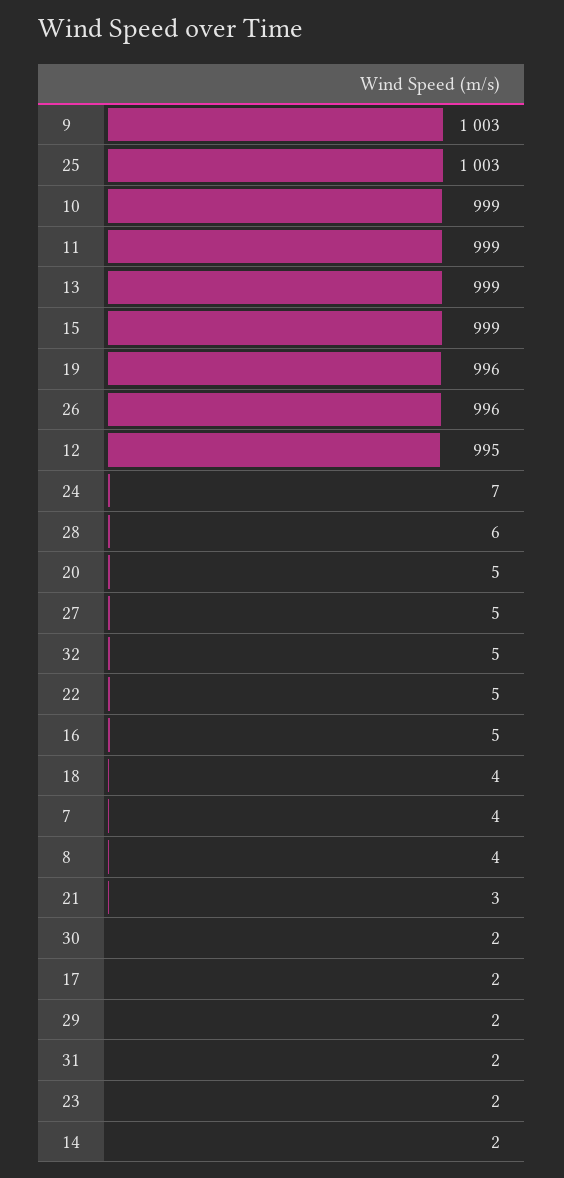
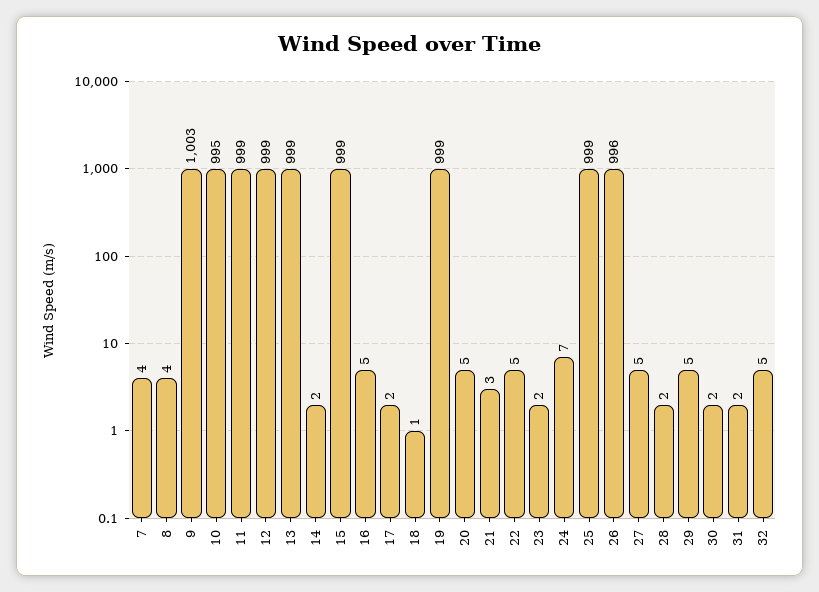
25: 1003 -> 999
10: 999 -> 995
19: 996 -> 999
12: 995 -> 999
28: 6 -> 2
18: 4 -> 1
29: 2 -> 5

